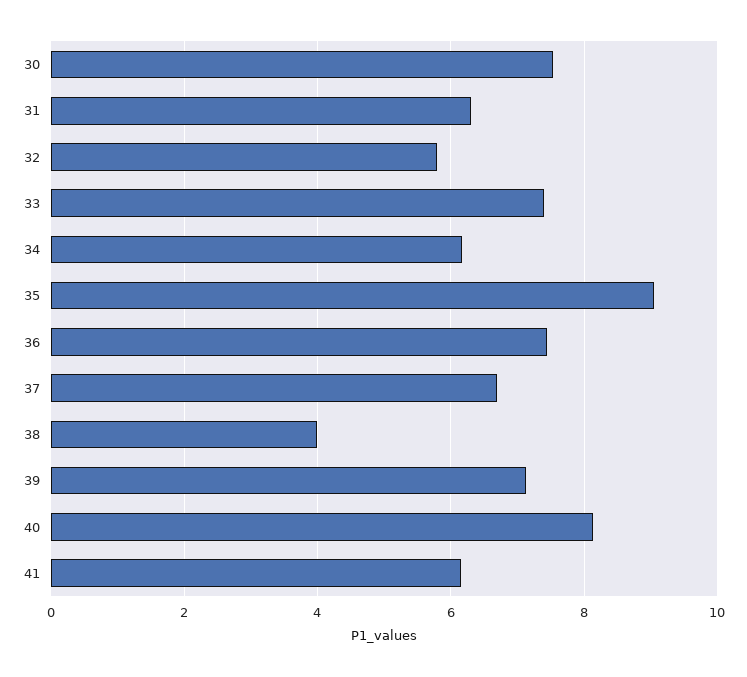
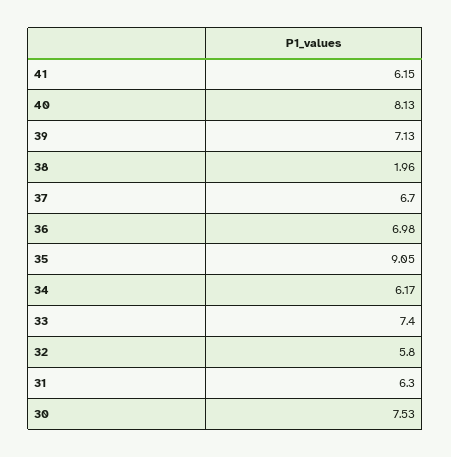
36: 7.4 -> 6.98
38: 4 -> 1.96

